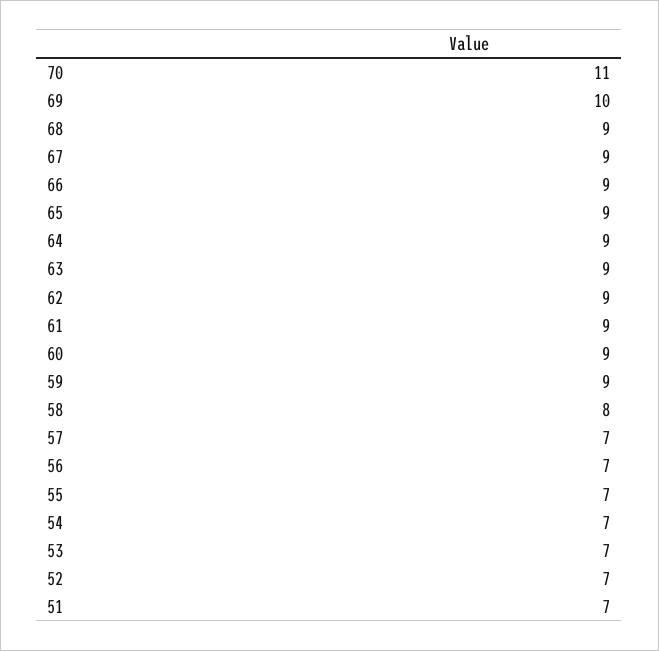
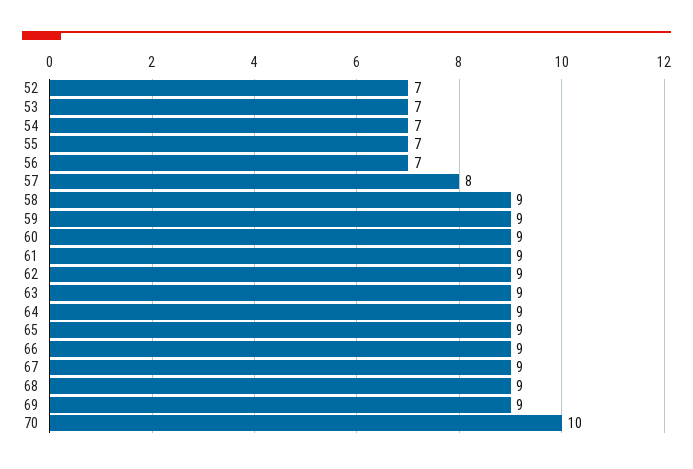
70: 11 -> 10
69: 10 -> 9
58: 8 -> 9
57: 7 -> 8
51: 7 -> none

